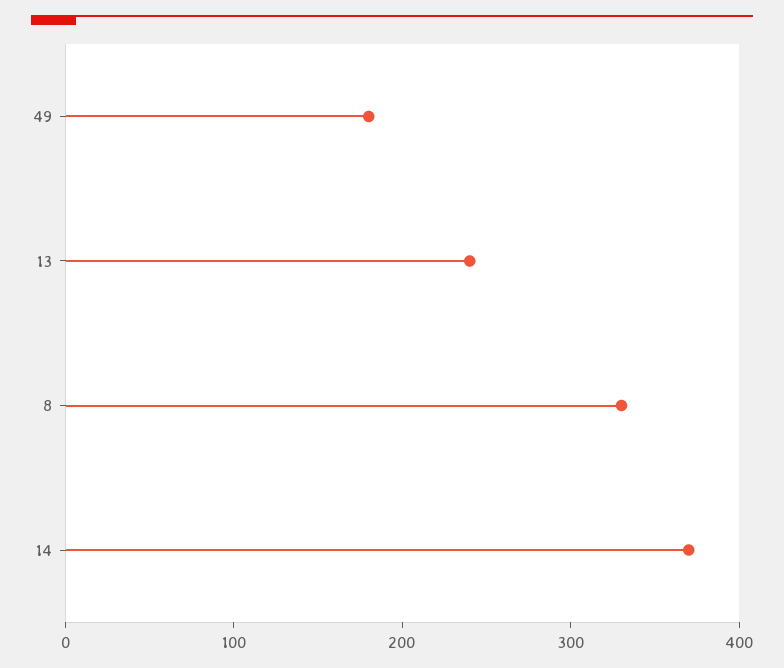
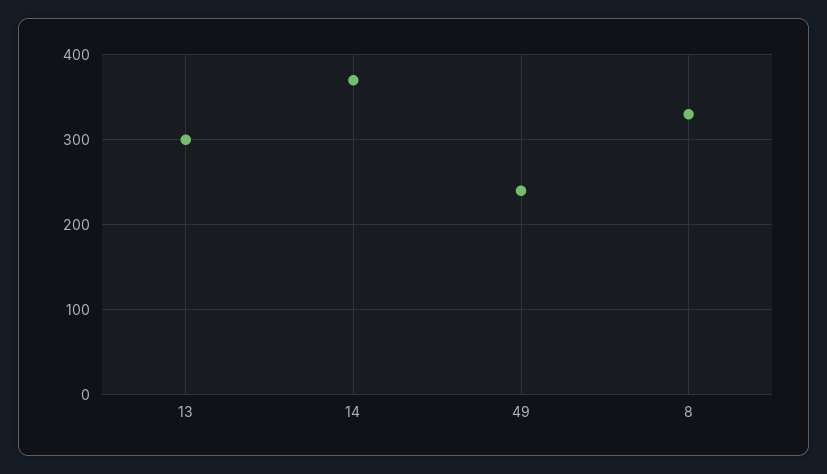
49: 180 -> 240
13: 240 -> 300

